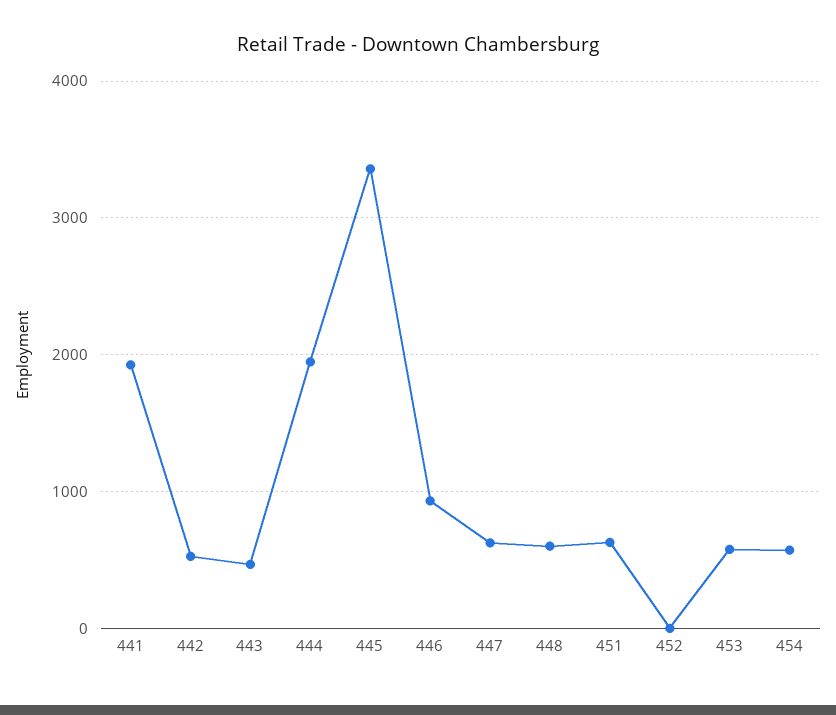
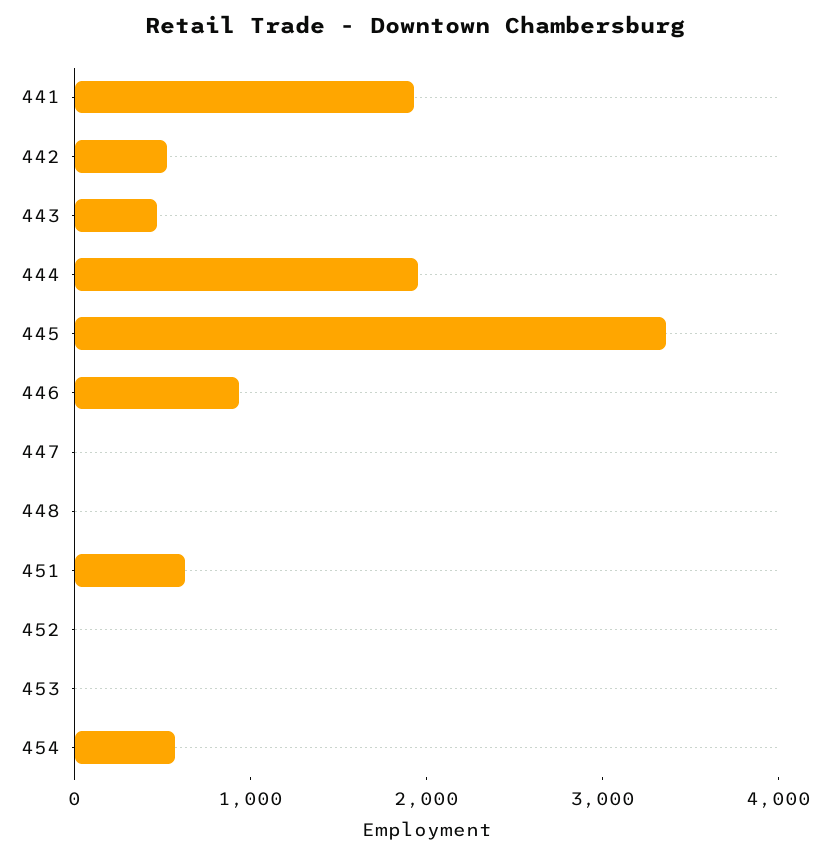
447: 600 -> 0
448: 600 -> 0
453: 600 -> 0

